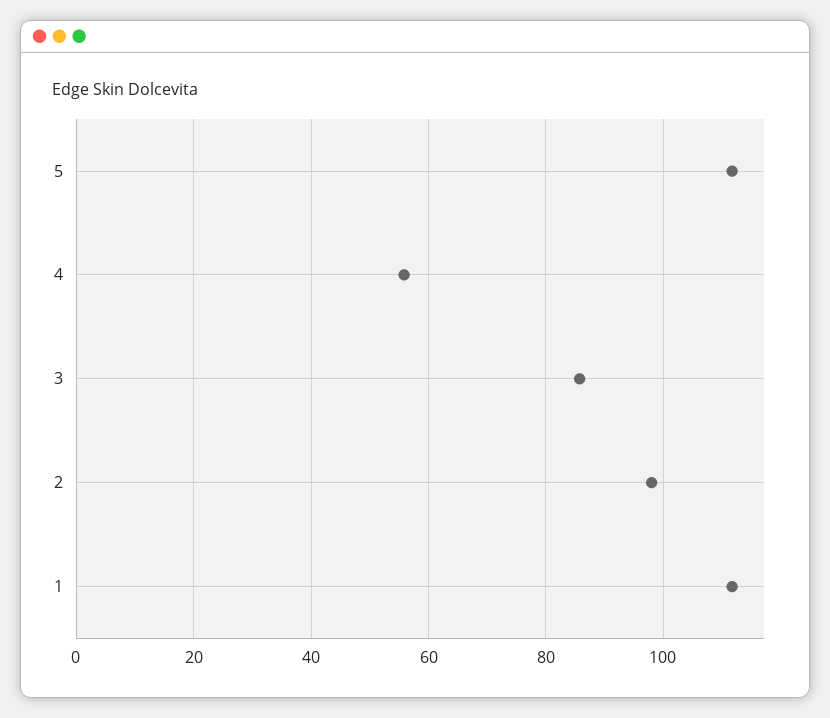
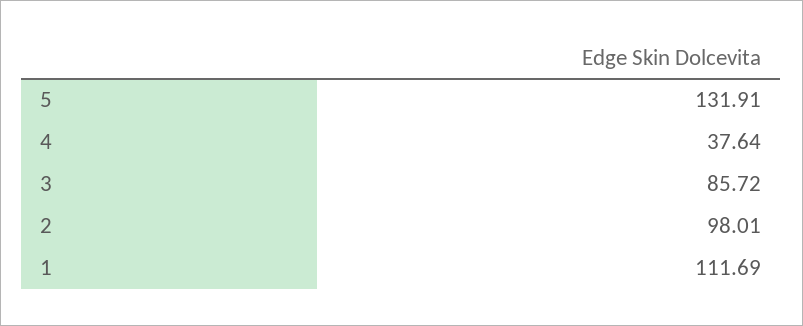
5: 112 -> 131.91
4: 56 -> 37.64

